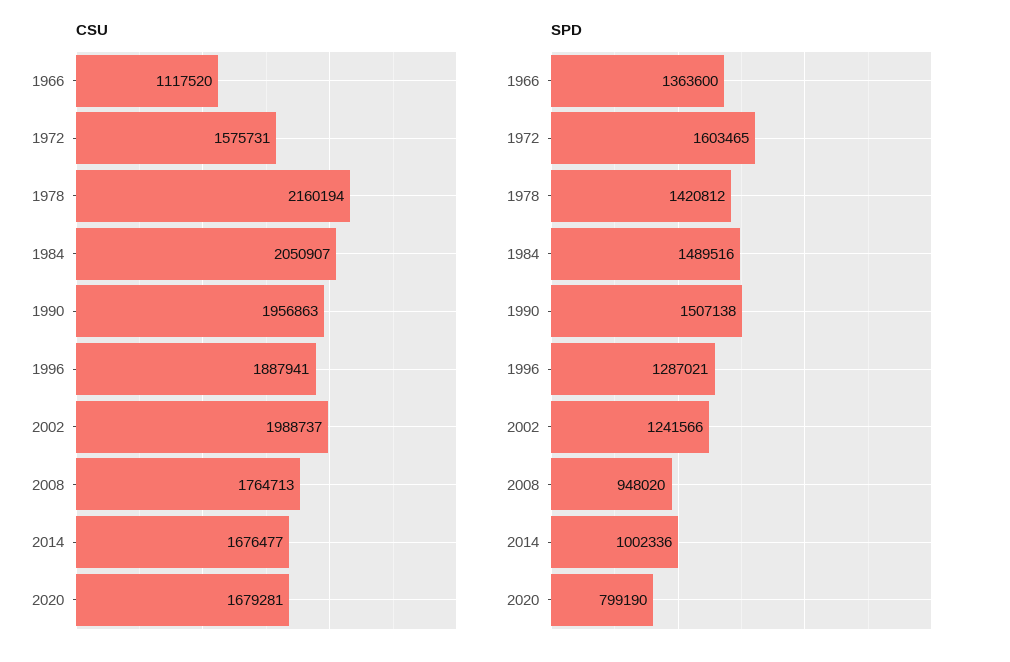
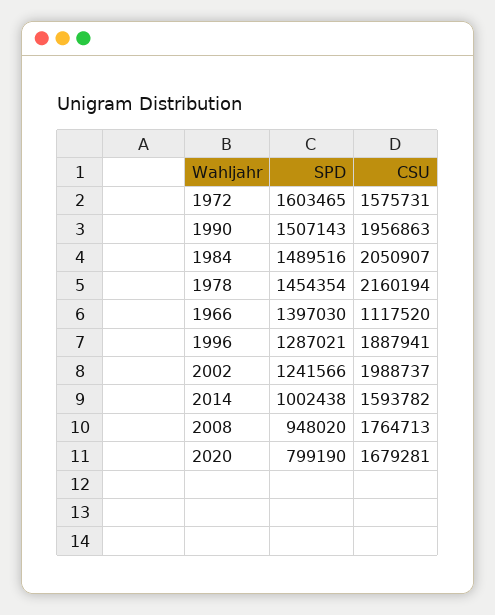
CSU, 2014: 1676477 -> 1593782
SPD, 1966: 1363600 -> 1397030
SPD, 1978: 1420812 -> 1454354
SPD, 1990: 1507138 -> 1507143
SPD, 2014: 1002336 -> 1002438

